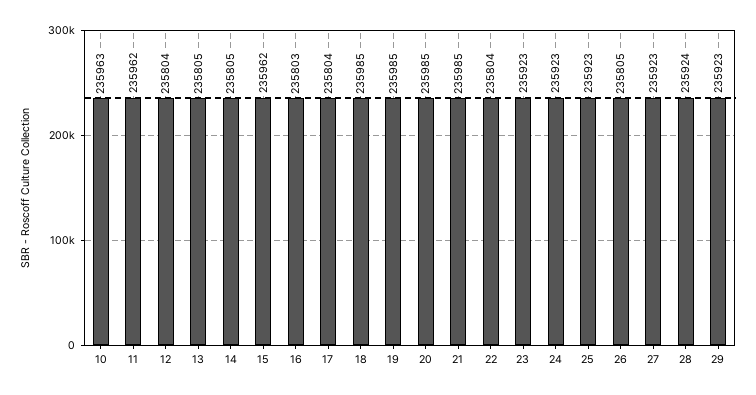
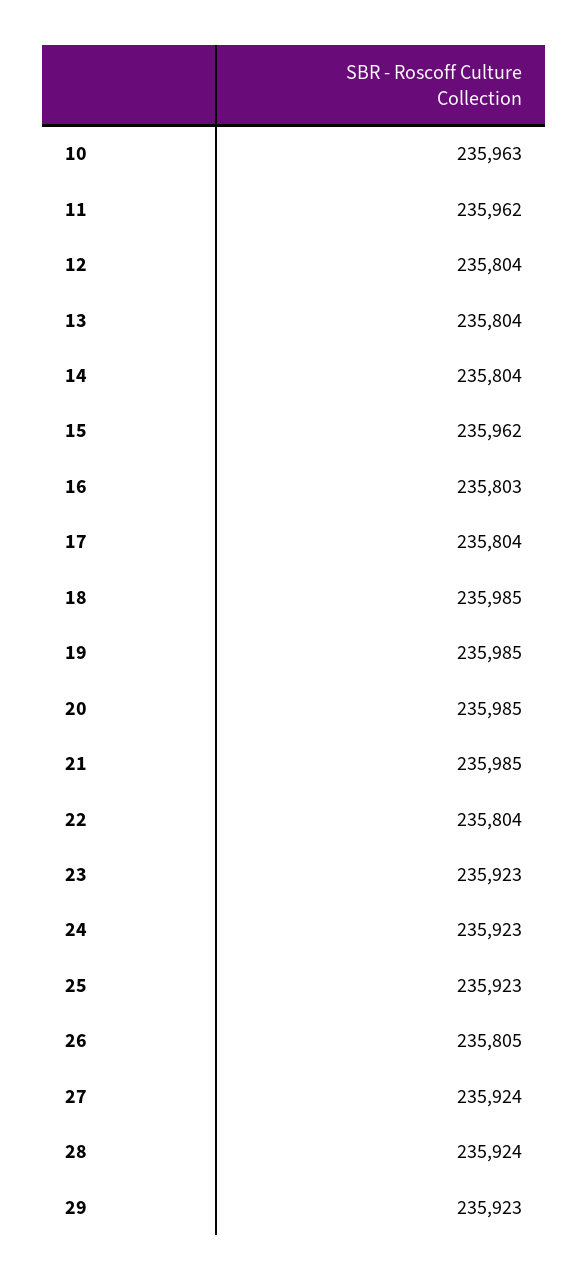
13: 235805 -> 235804
14: 235805 -> 235804
27: 235923 -> 235924

